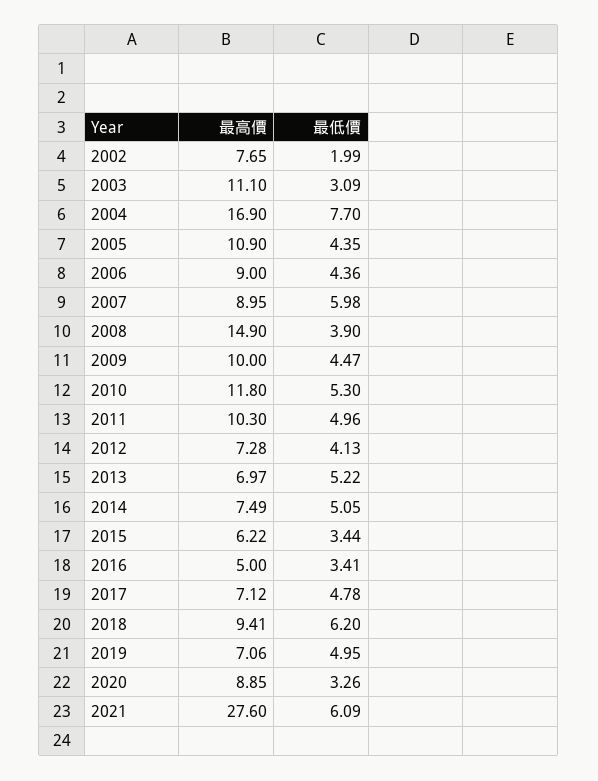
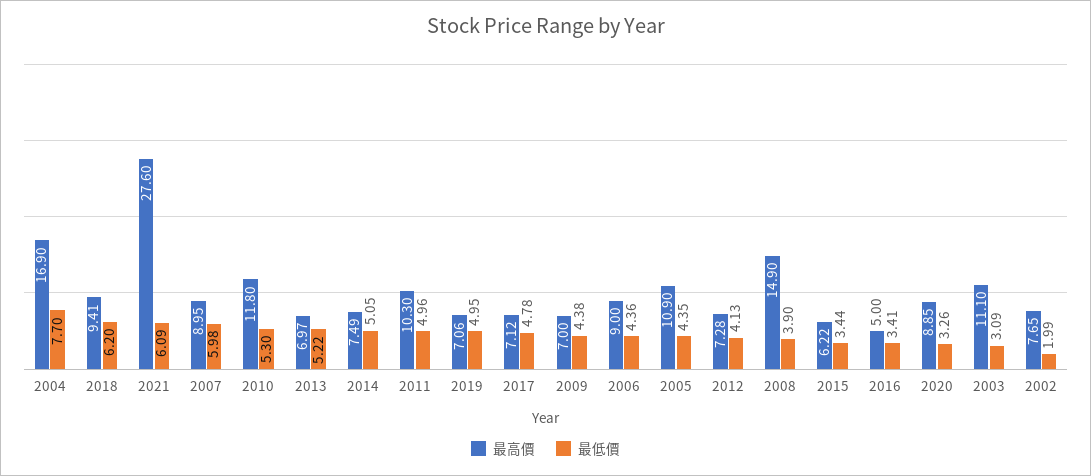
最高價, 2009: 10 -> 7
最低價, 2009: 4.47 -> 4.38

